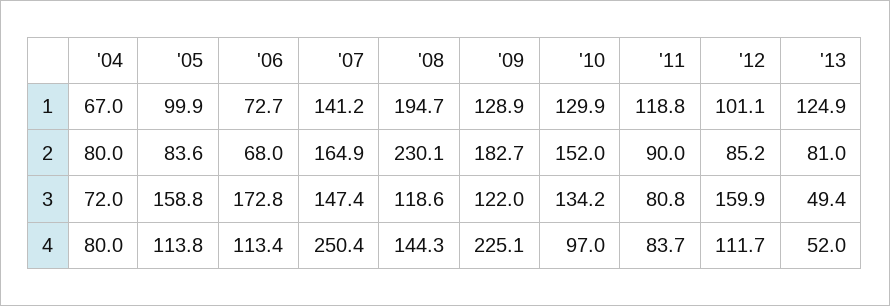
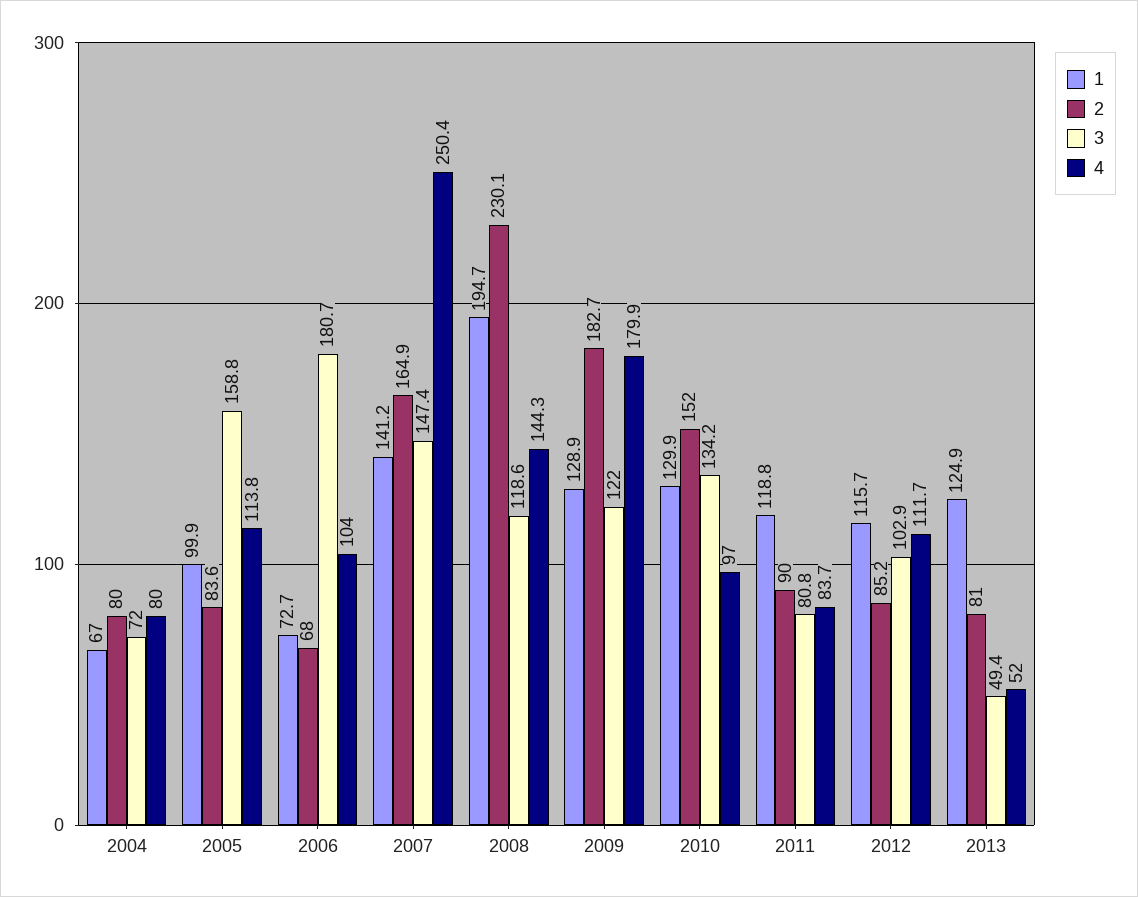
1, '12: 101.1 -> 115.7
3, '06: 172.8 -> 180.7
3, '12: 159.9 -> 102.9
4, '06: 113.4 -> 104
4, '09: 225.1 -> 179.9

